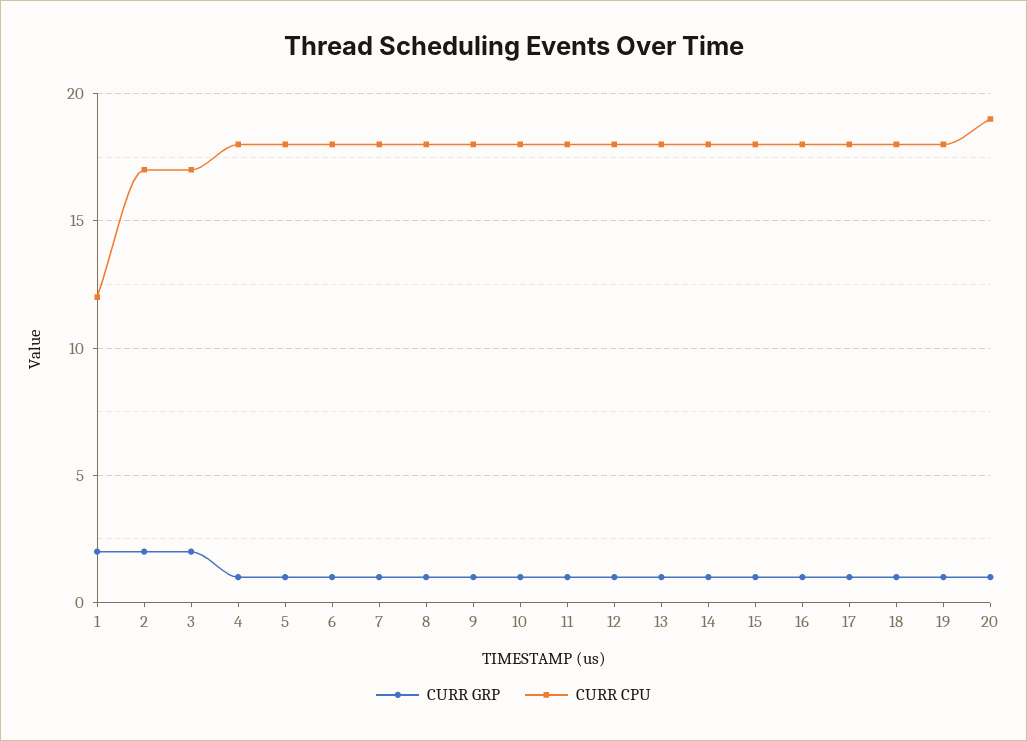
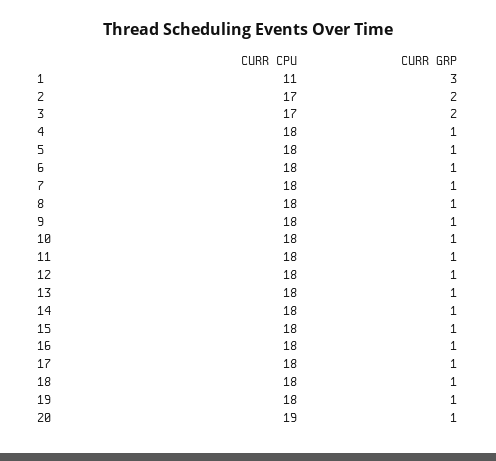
CURR GRP, 1: 2 -> 3
CURR CPU, 1: 12 -> 11

